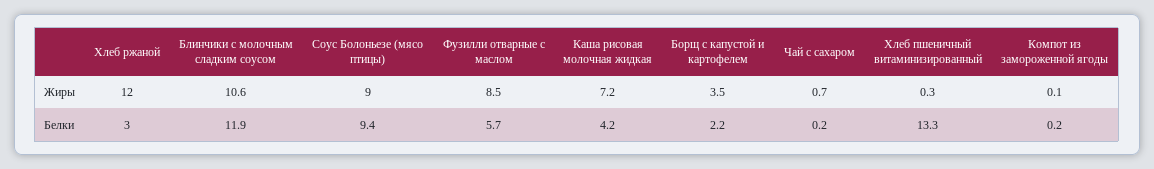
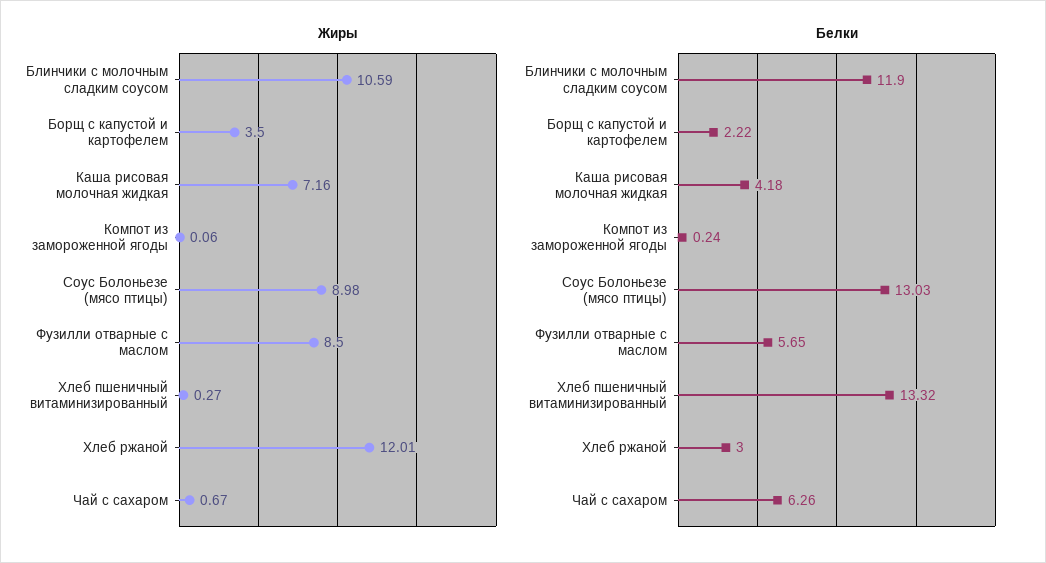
Белки, Соус Болоньезе (мясо птицы): 9.4 -> 13.03
Белки, Чай с сахаром: 0.2 -> 6.26

